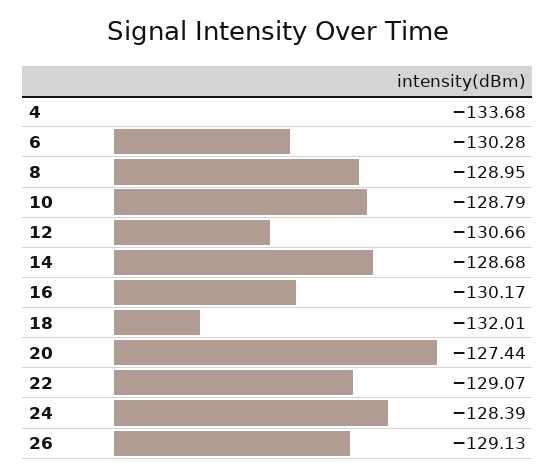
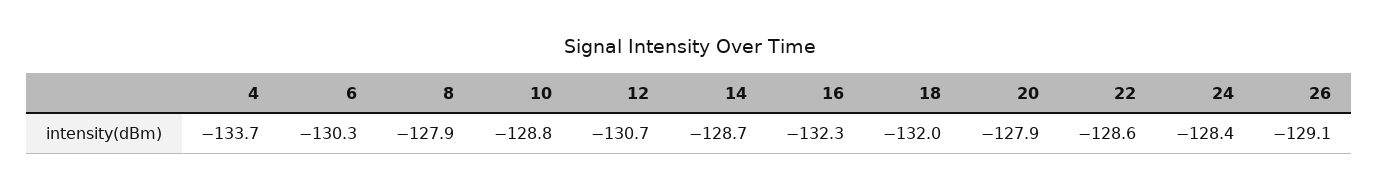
8: -128.95 -> -127.9
16: -130.17 -> -132.3
20: -127.44 -> -127.9
22: -129.07 -> -128.6

